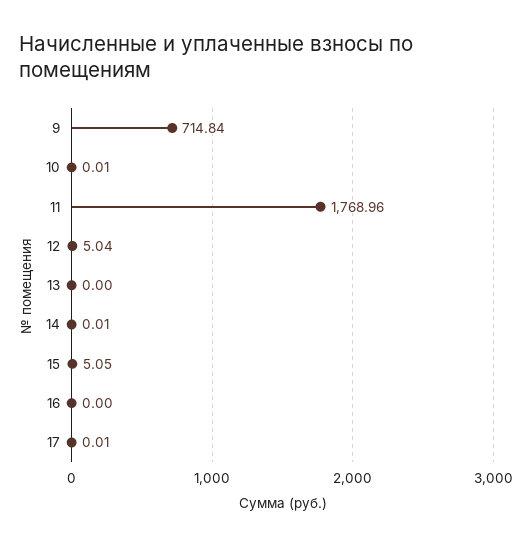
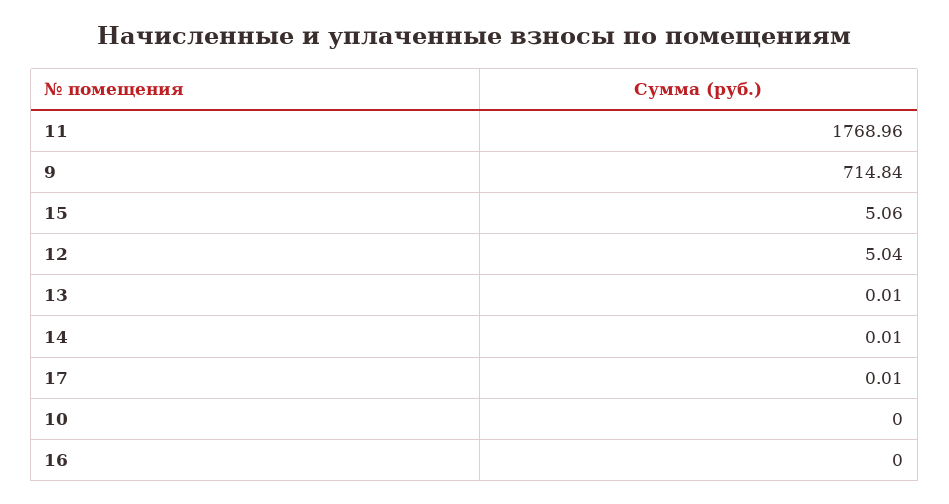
10: 0.01 -> 0
13: 0 -> 0.01
15: 5.05 -> 5.06

